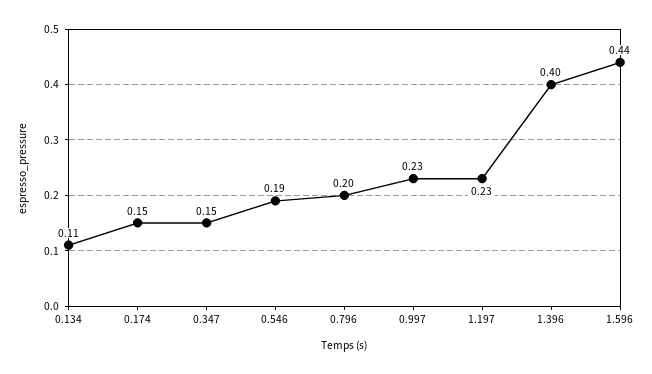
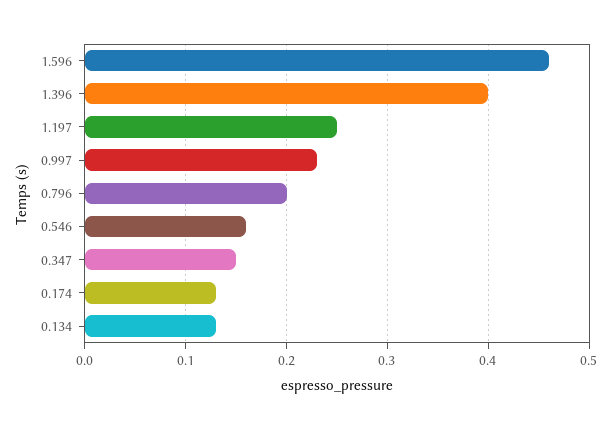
0.134: 0.11 -> 0.13
0.174: 0.15 -> 0.13
0.546: 0.19 -> 0.16
1.197: 0.23 -> 0.25
1.596: 0.44 -> 0.46

